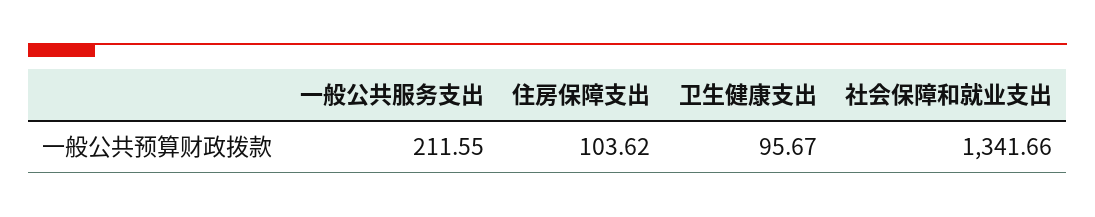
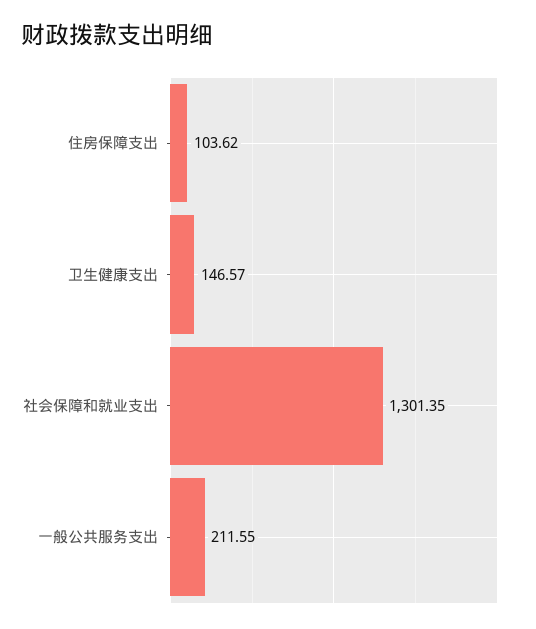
卫生健康支出: 95.67 -> 146.57
社会保障和就业支出: 1341.66 -> 1301.35

